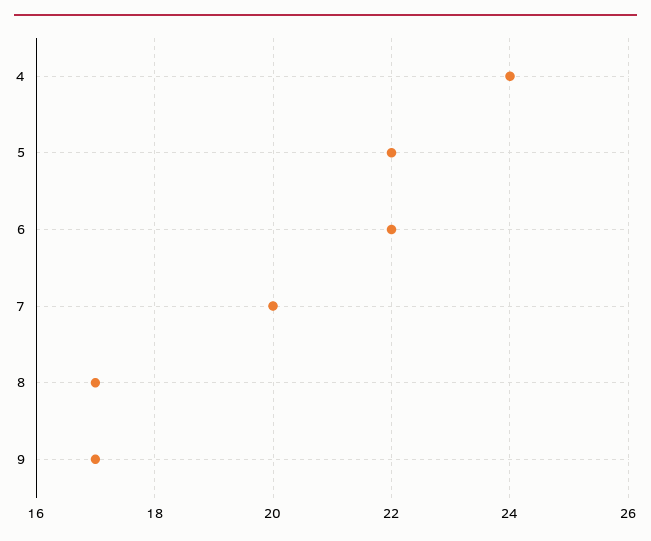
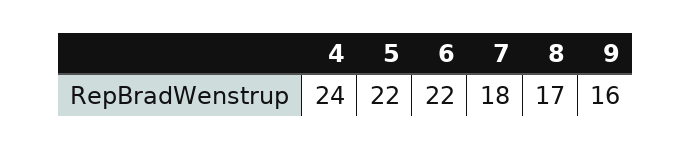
7: 20 -> 18
9: 17 -> 16

